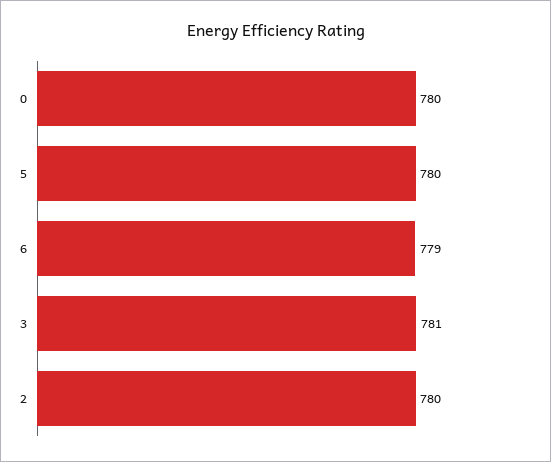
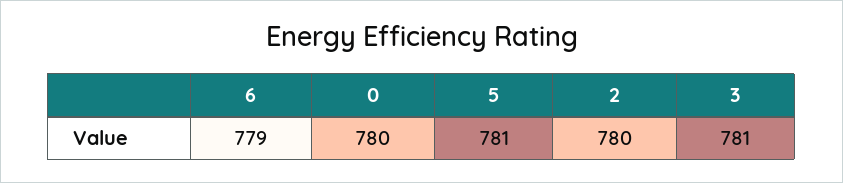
5: 780 -> 781

